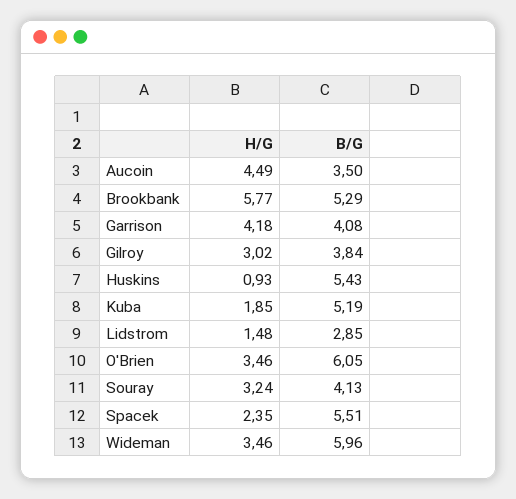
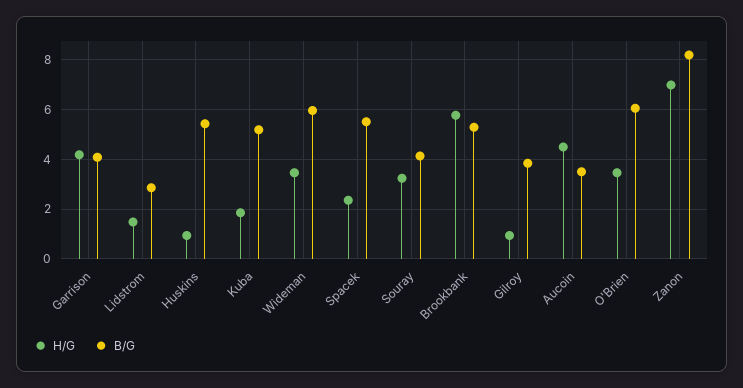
H/G, Gilroy: 3.02 -> 1
H/G, Zanon: none -> 7
B/G, Zanon: none -> 8.25

